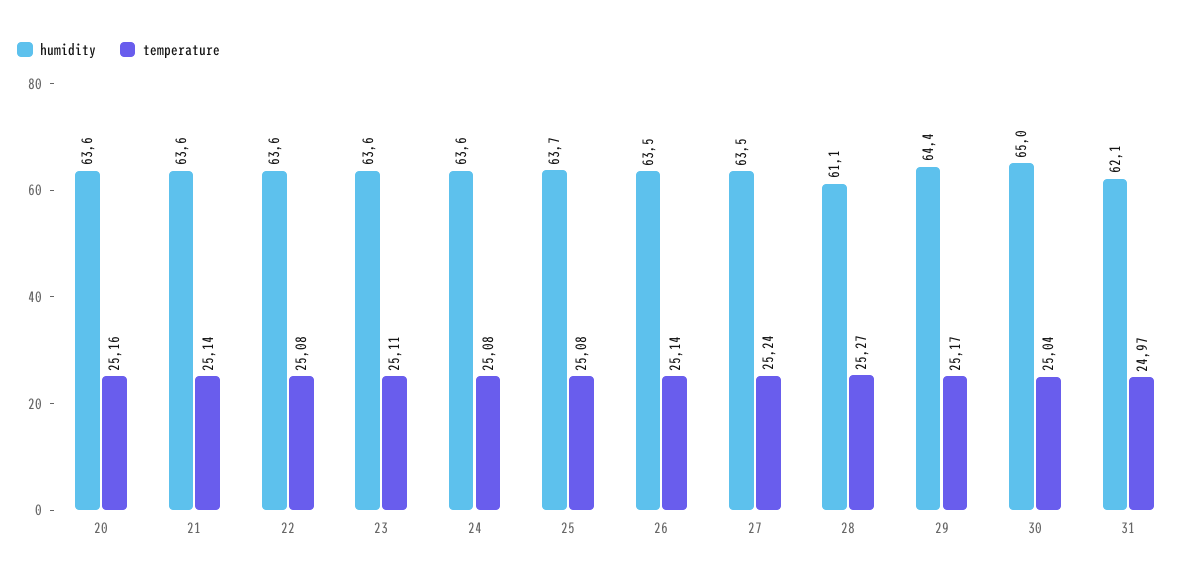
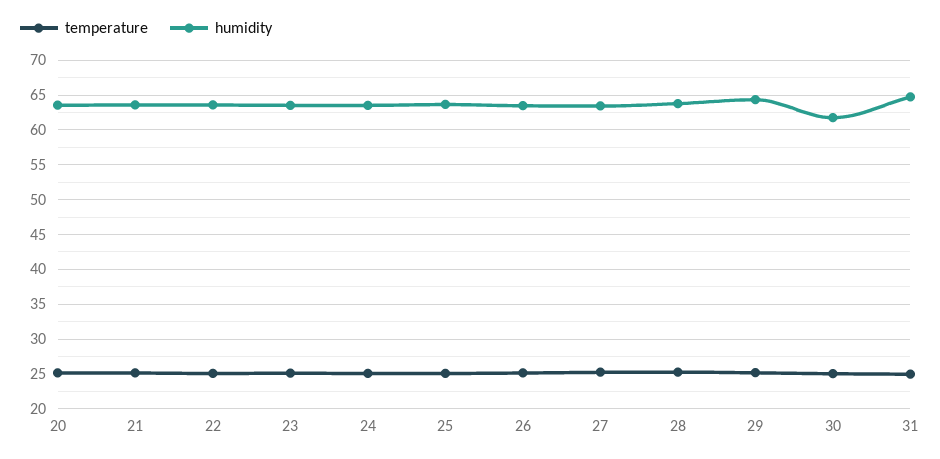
humidity, 28: 61.1 -> 64
humidity, 30: 65 -> 62
humidity, 31: 62.1 -> 65

